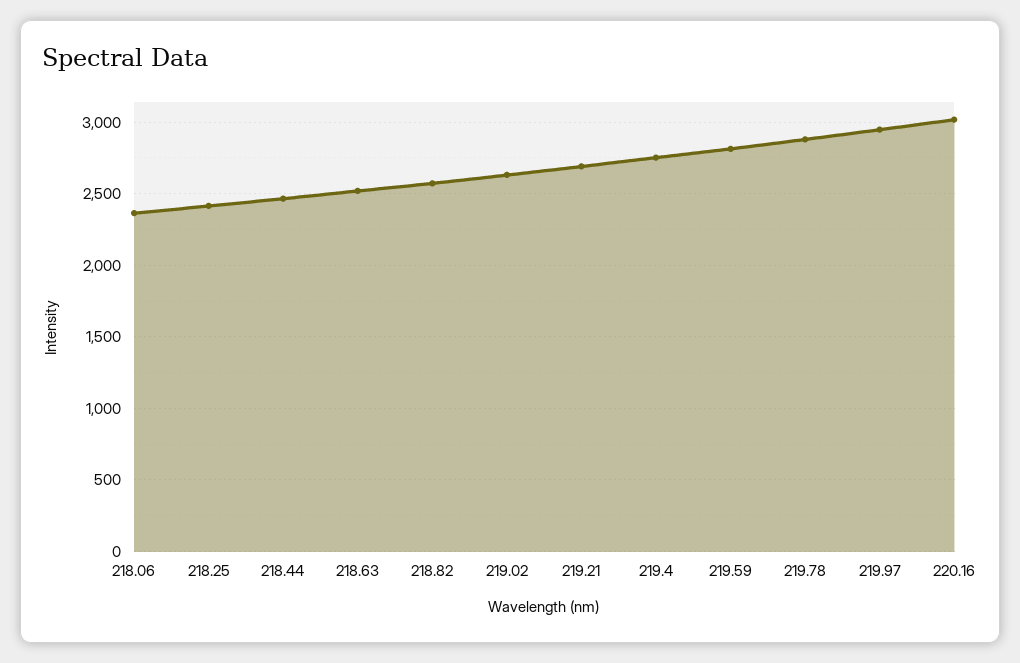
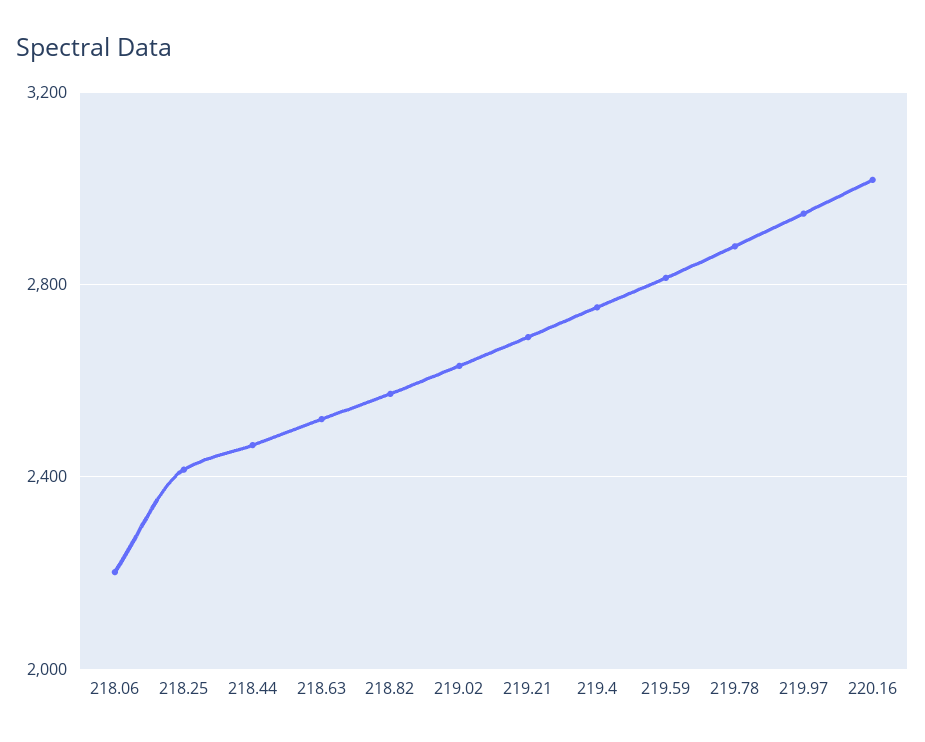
218.06: 2350 -> 2200

